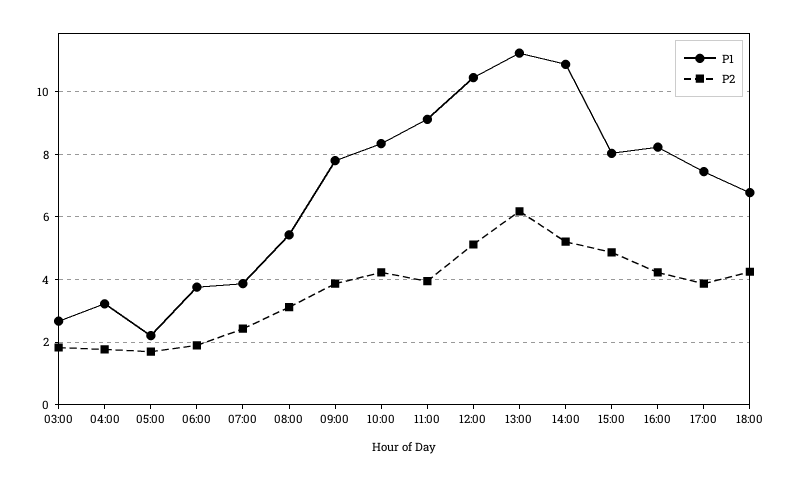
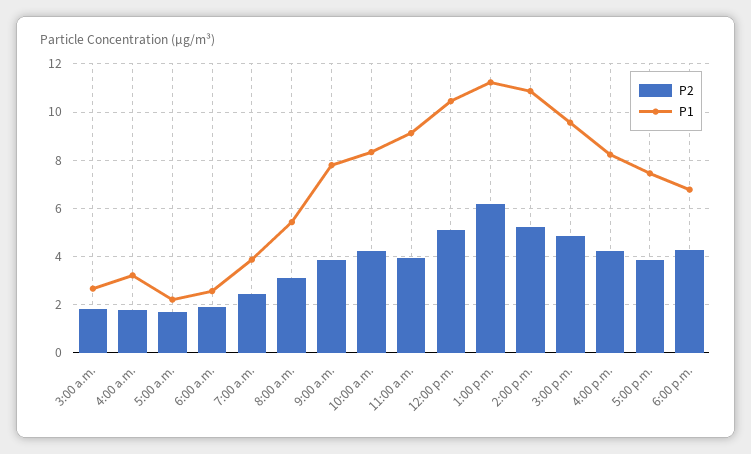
P1, 06:00: 3.8 -> 2.5
P1, 15:00: 8 -> 9.5

